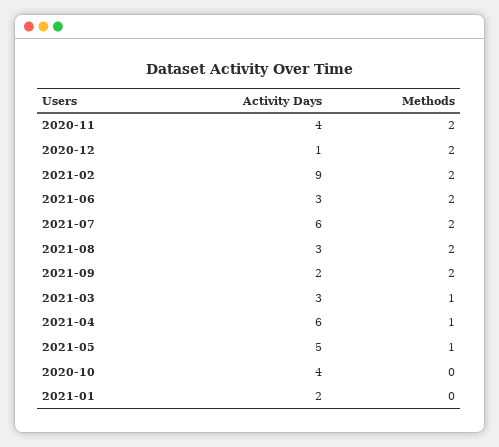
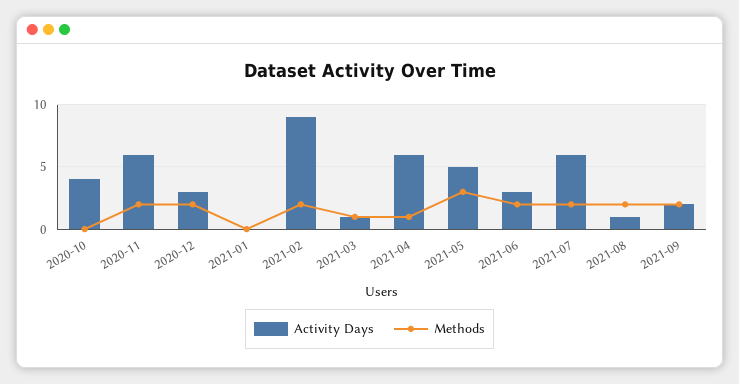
Activity Days, 2020-11: 4 -> 6
Activity Days, 2020-12: 1 -> 3
Activity Days, 2021-08: 3 -> 1
Activity Days, 2021-03: 3 -> 1
Methods, 2021-05: 1 -> 3
Activity Days, 2021-01: 2 -> 0

